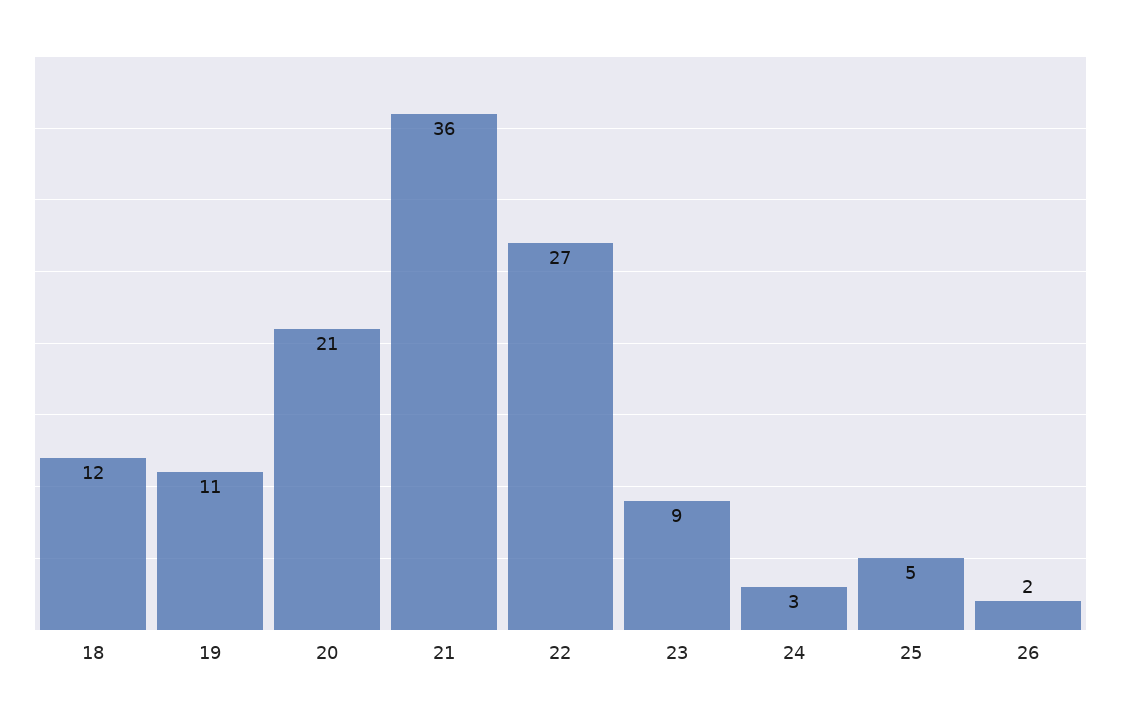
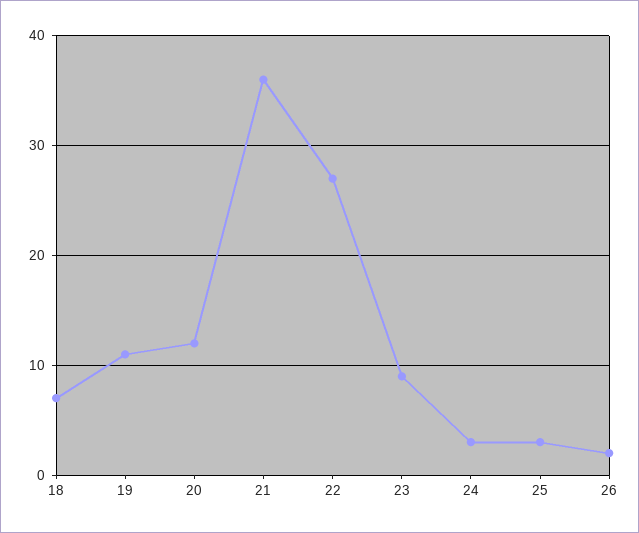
18: 12 -> 7
20: 21 -> 12
25: 5 -> 3

